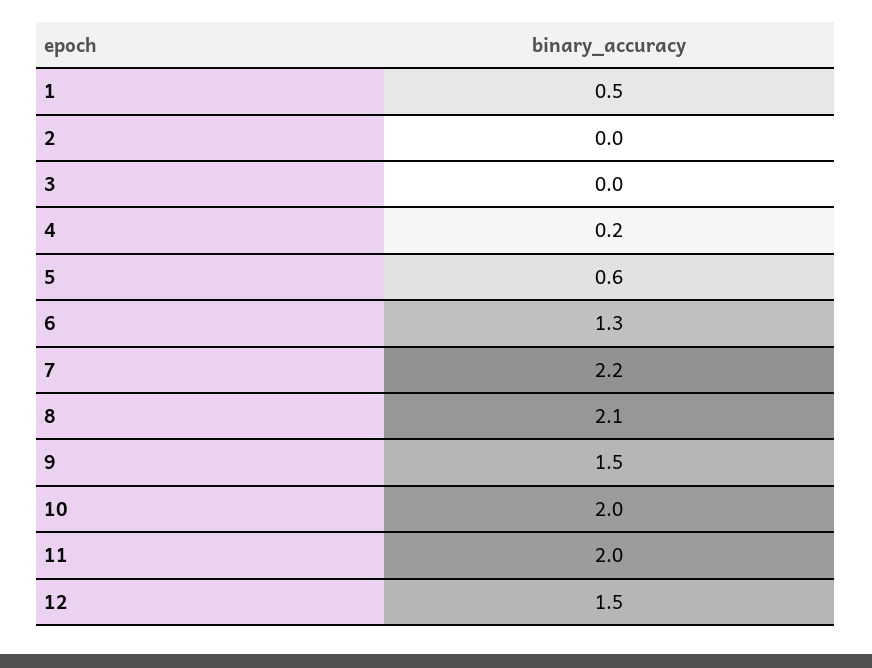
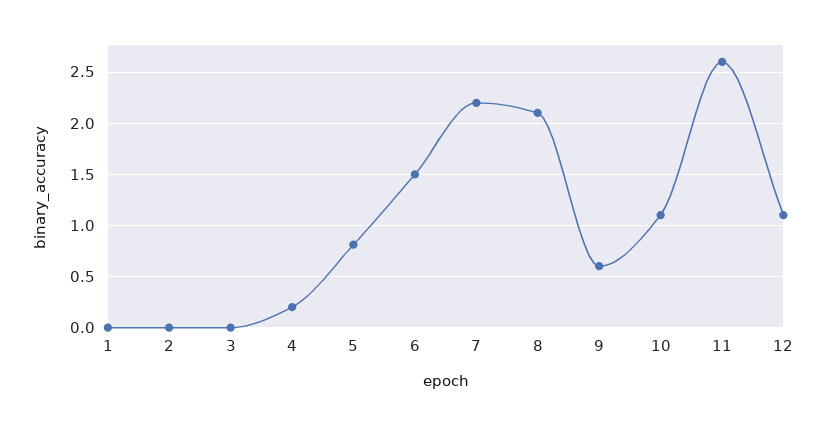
1: 0.5 -> 0
5: 0.6 -> 0.8
6: 1.3 -> 1.5
9: 1.5 -> 0.6
10: 2 -> 1.1
11: 2 -> 2.6
12: 1.5 -> 1.1

